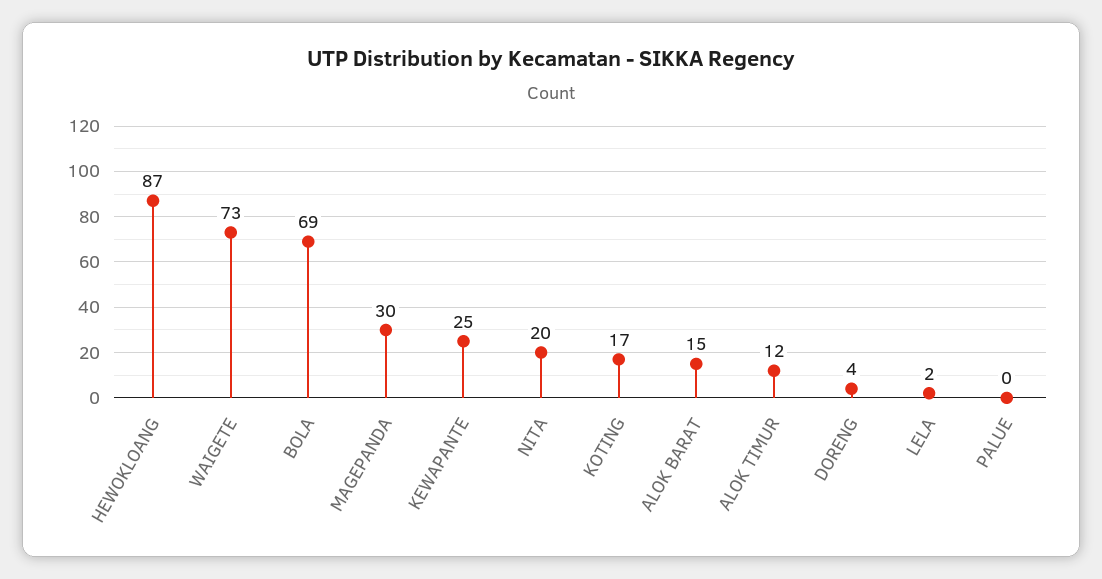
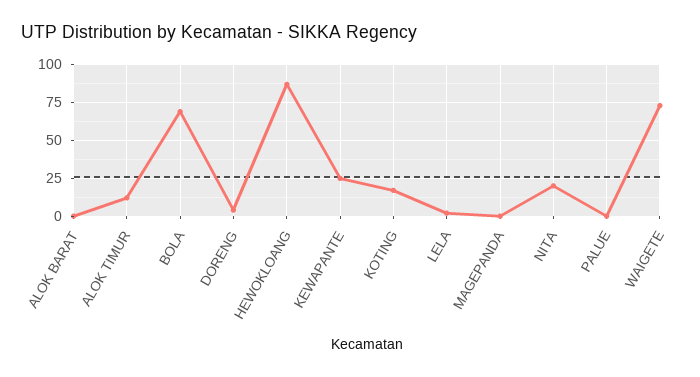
MAGEPANDA: 30 -> 0
ALOK BARAT: 15 -> 0

